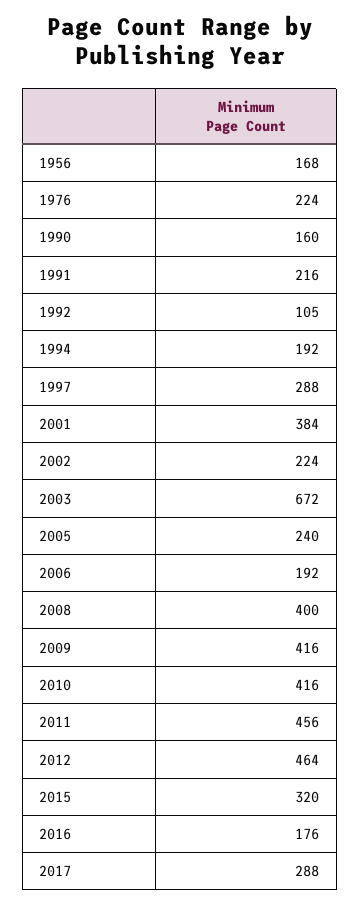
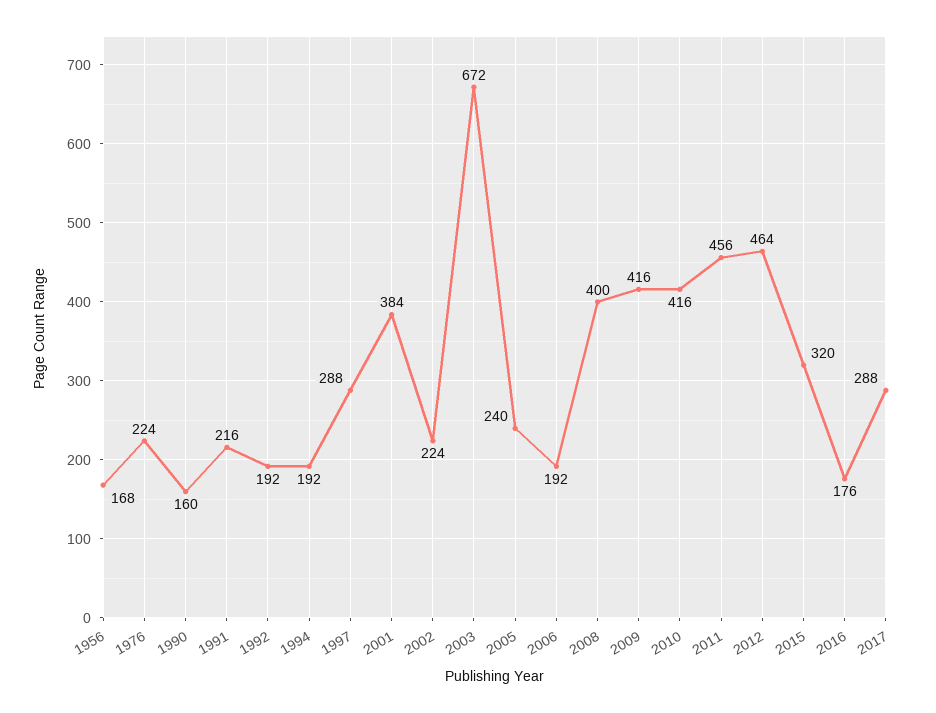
1992: 105 -> 192

